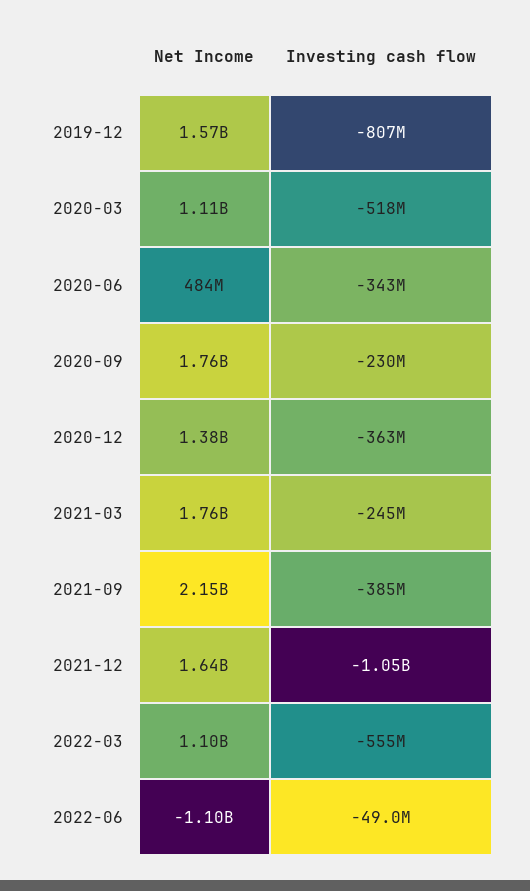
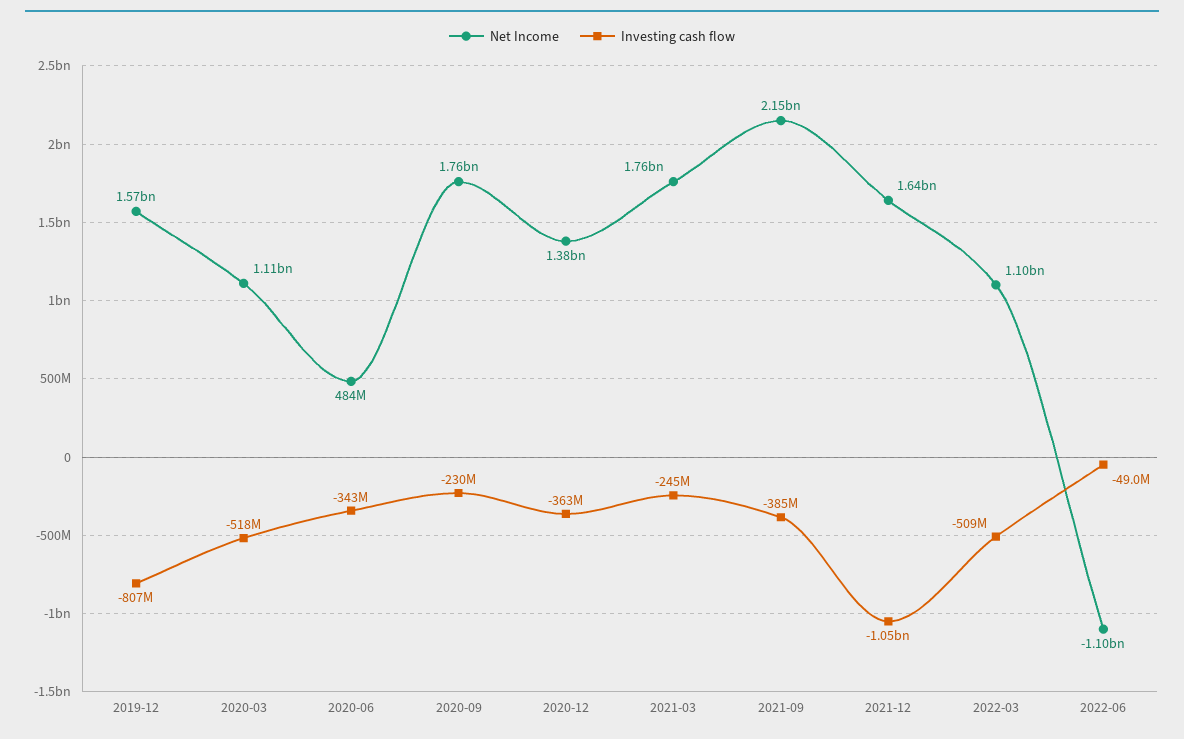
Investing cash flow, 2022-03: -555000000 -> -509000000

